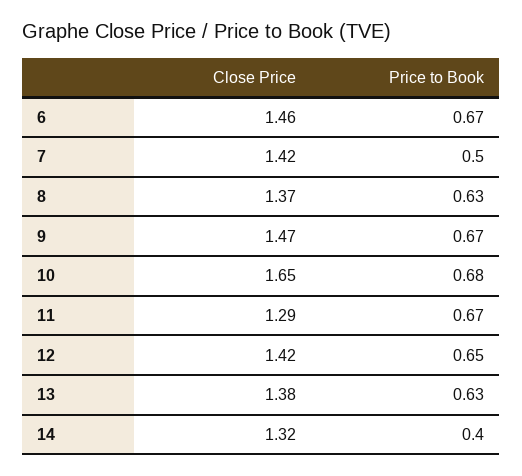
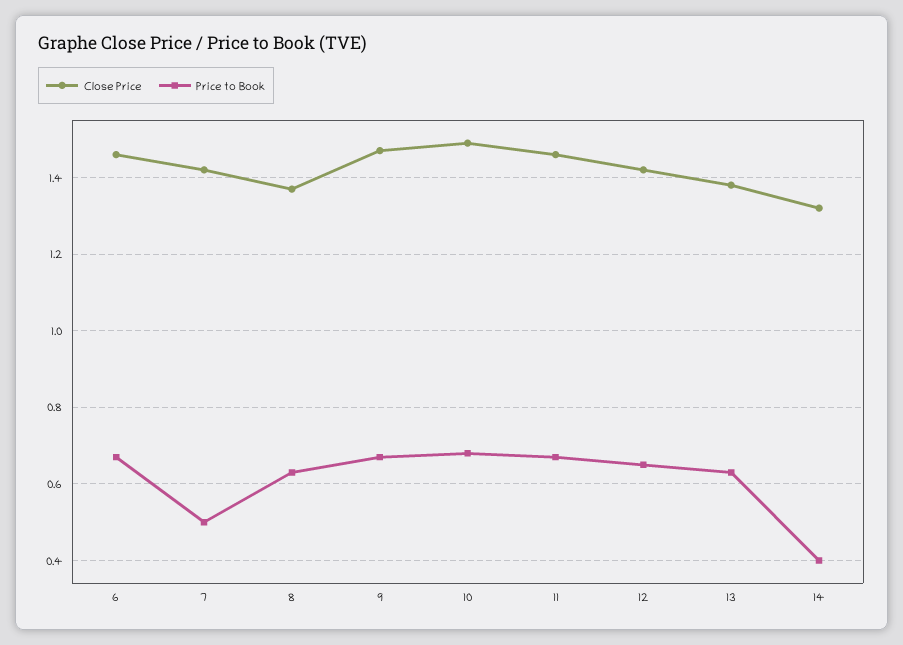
Close Price, 10: 1.65 -> 1.5
Close Price, 11: 1.29 -> 1.45

